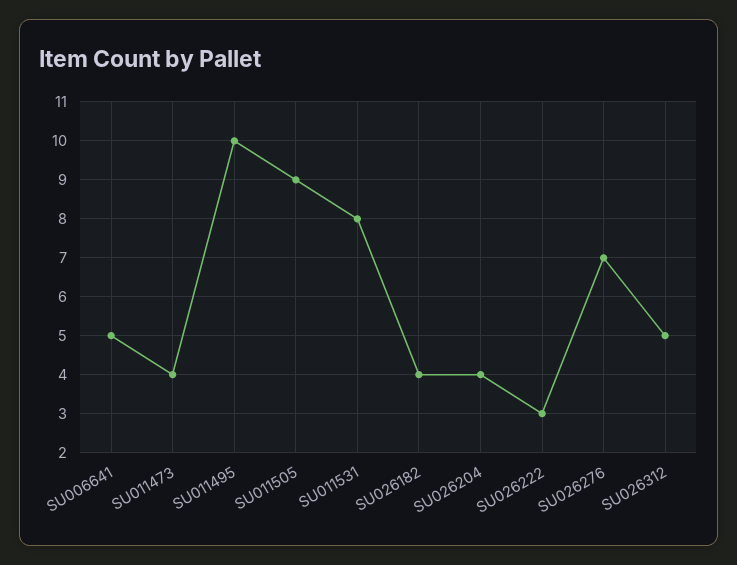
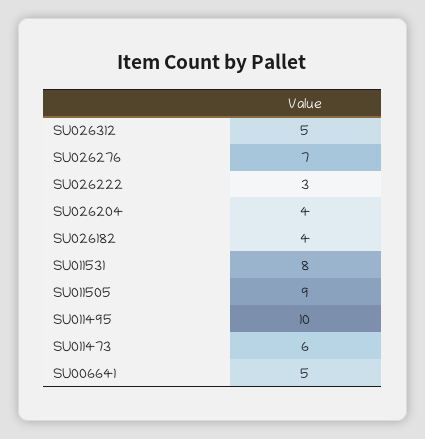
SU011473: 4 -> 6

